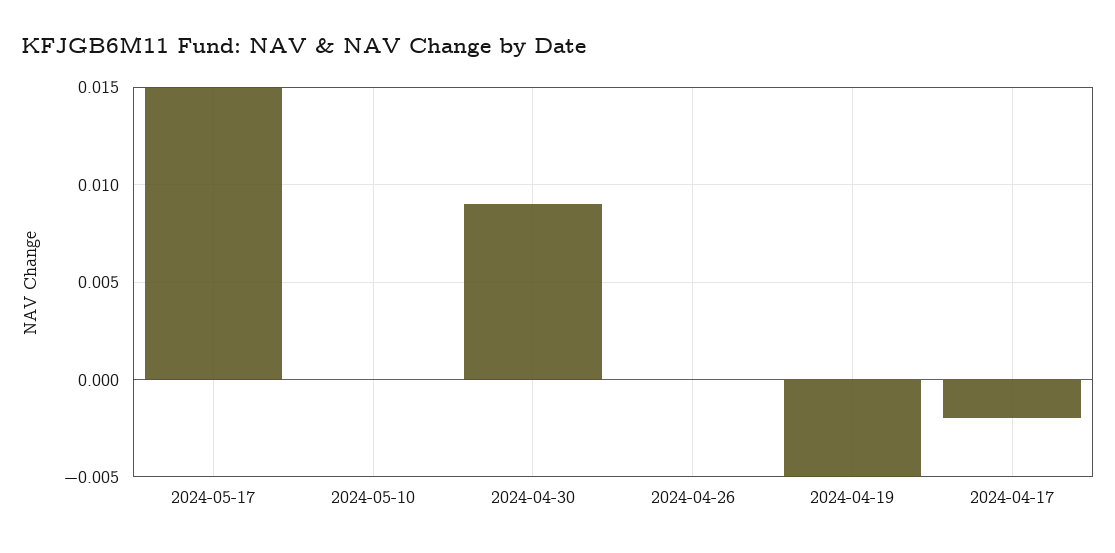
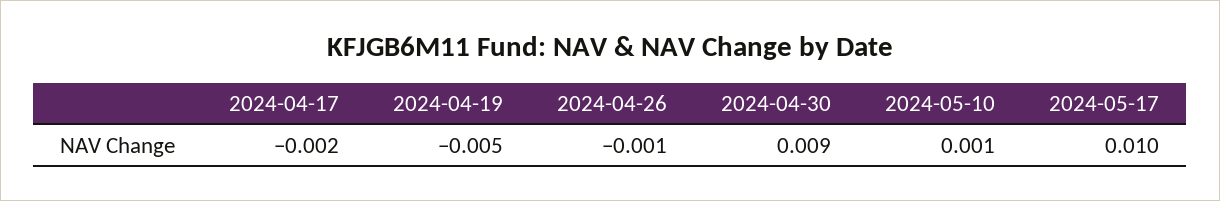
2024-05-17: 0.015 -> 0.01
2024-05-10: 0 -> 0.001
2024-04-26: 0 -> -0.001

